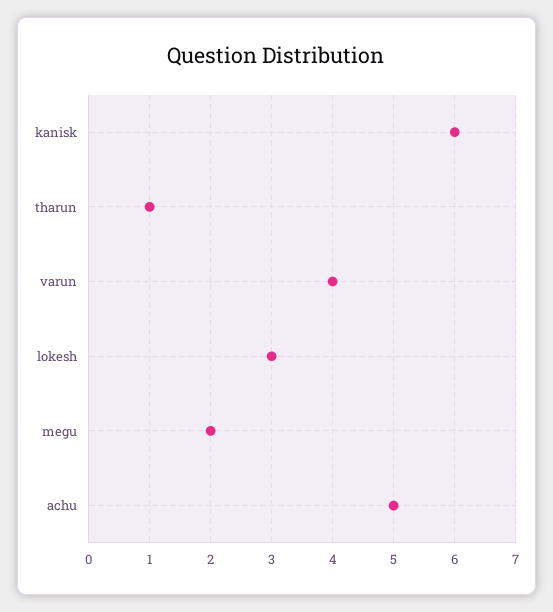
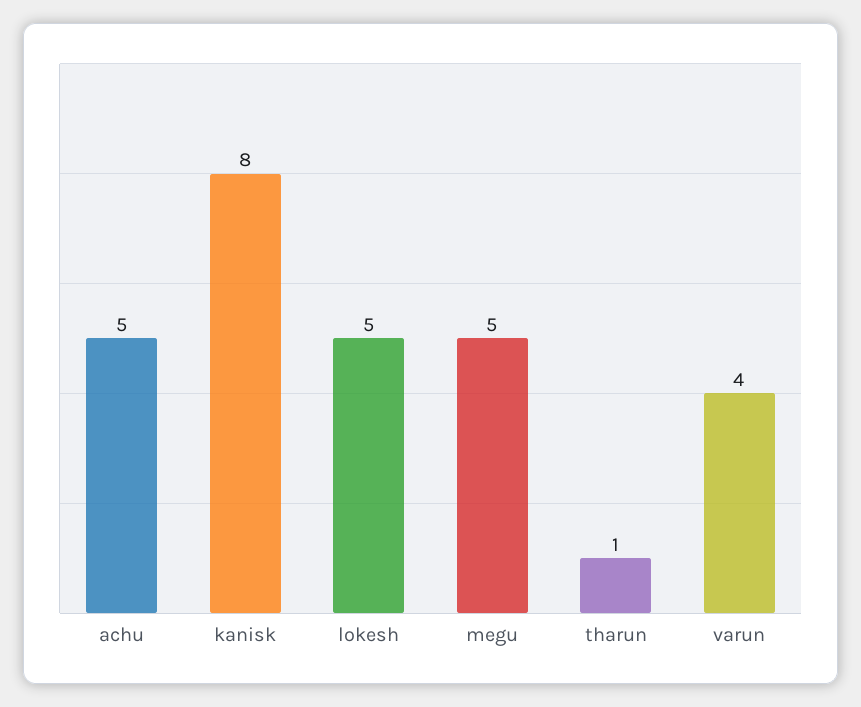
kanisk: 6 -> 8
lokesh: 3 -> 5
megu: 2 -> 5

